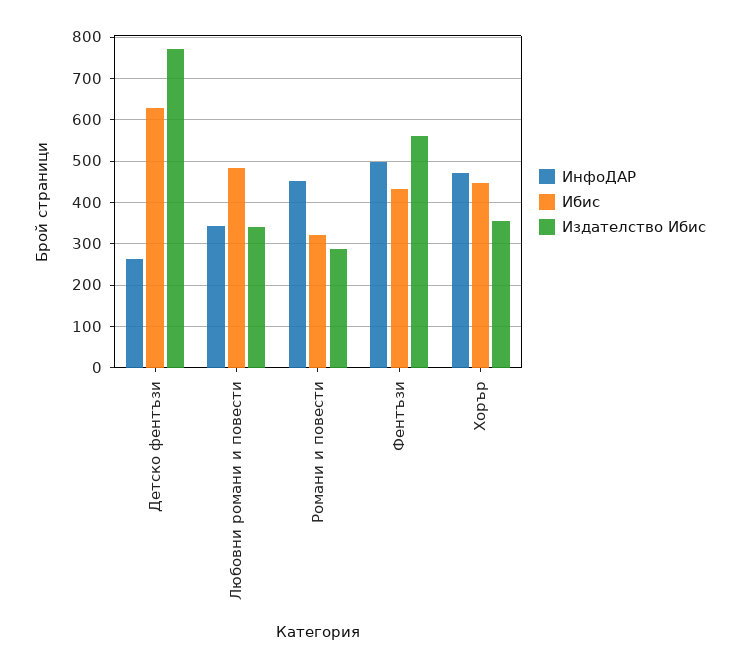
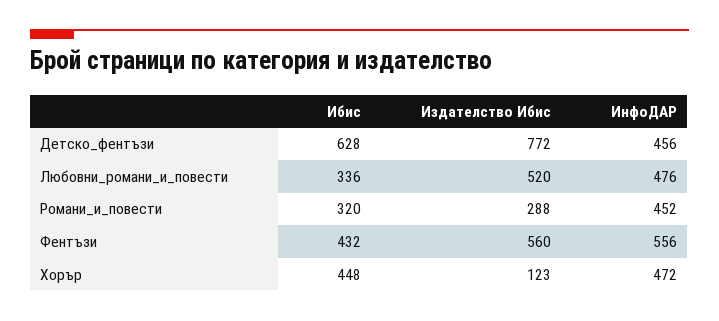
ИнфоДАР, Детско фентъзи: 260 -> 456
ИнфоДАР, Любовни романи и повести: 340 -> 476
Ибис, Любовни романи и повести: 480 -> 336
Издателство Ибис, Любовни романи и повести: 340 -> 520
ИнфоДАР, Фентъзи: 500 -> 556
Издателство Ибис, Хорър: 360 -> 123

